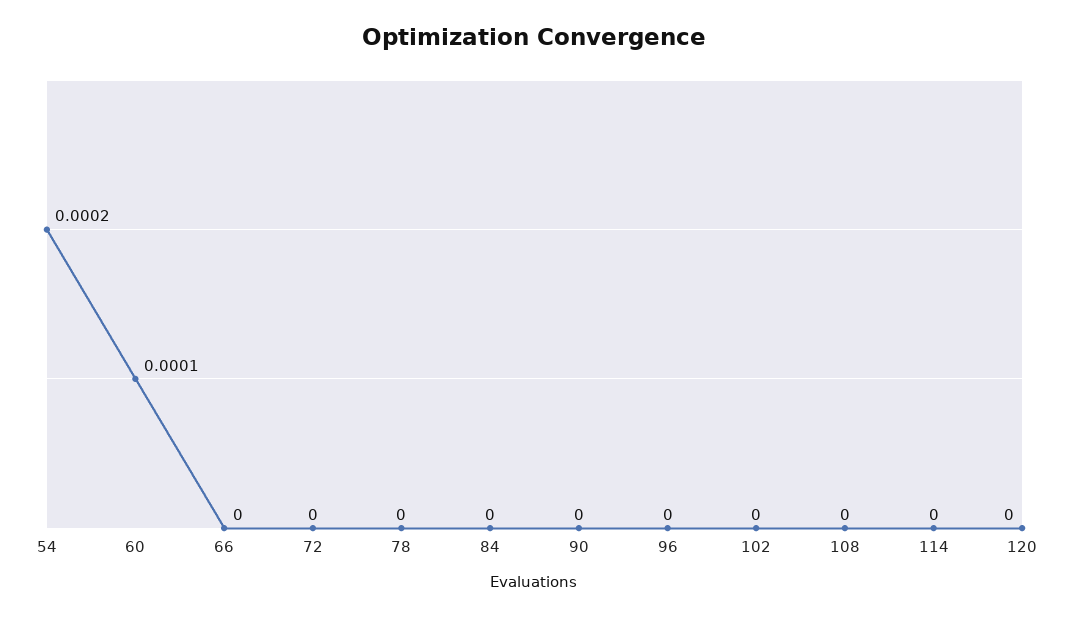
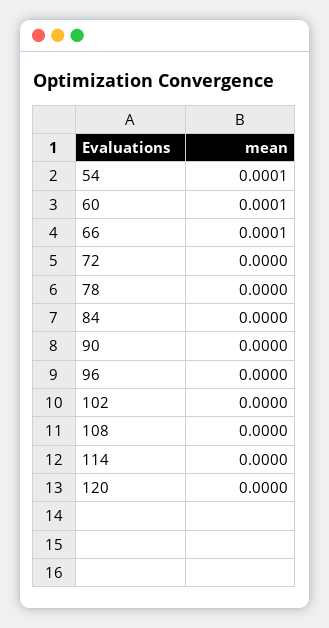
54: 0.0002 -> 0.0001
66: 0 -> 0.0001

